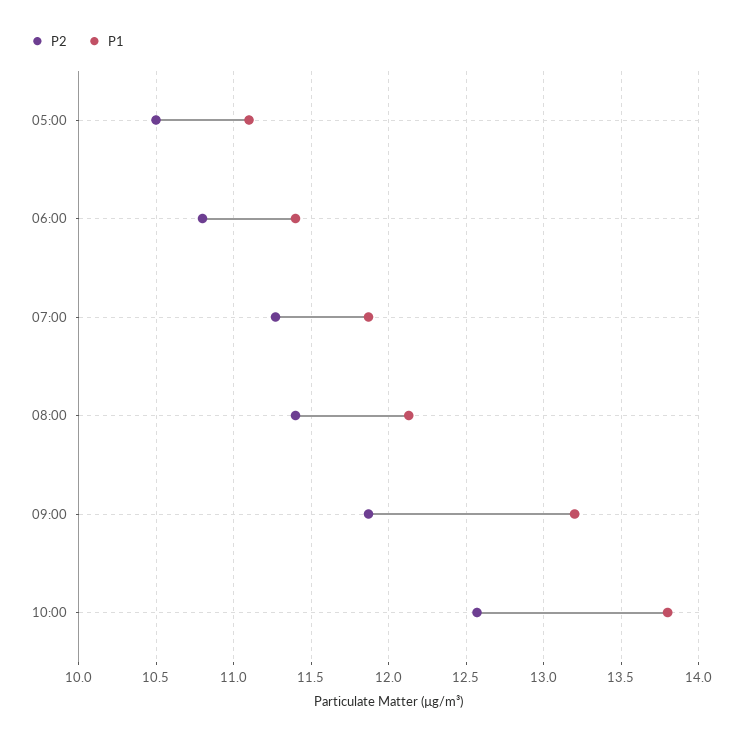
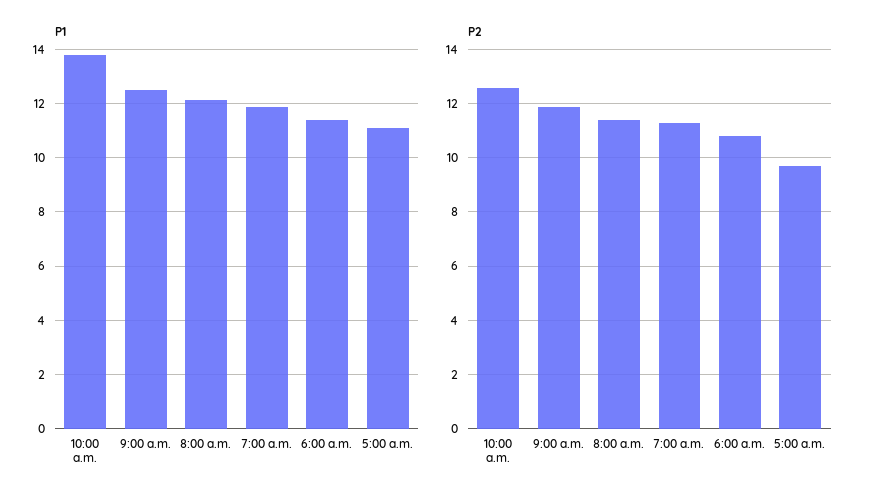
P2, 05:00: 10.5 -> 9.75
P1, 09:00: 13.2 -> 12.5

